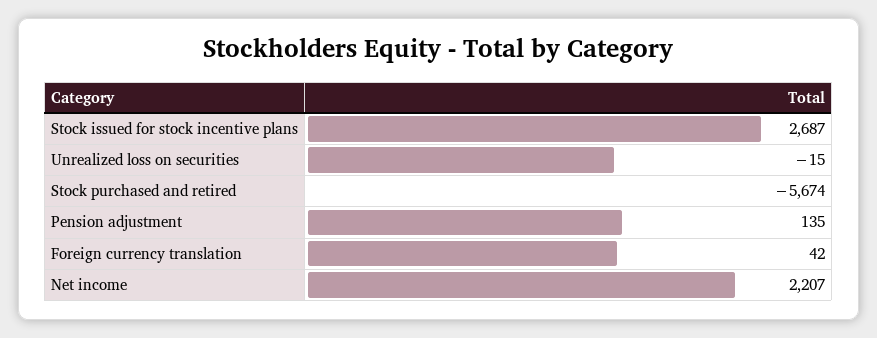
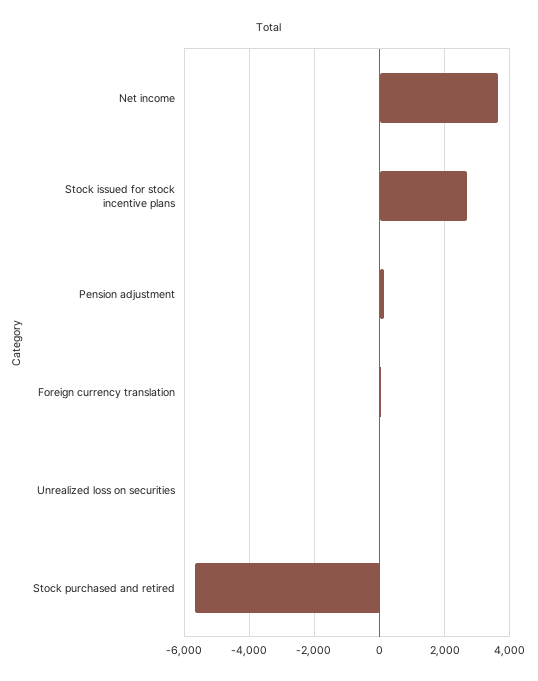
Net income: 2207 -> 3600

